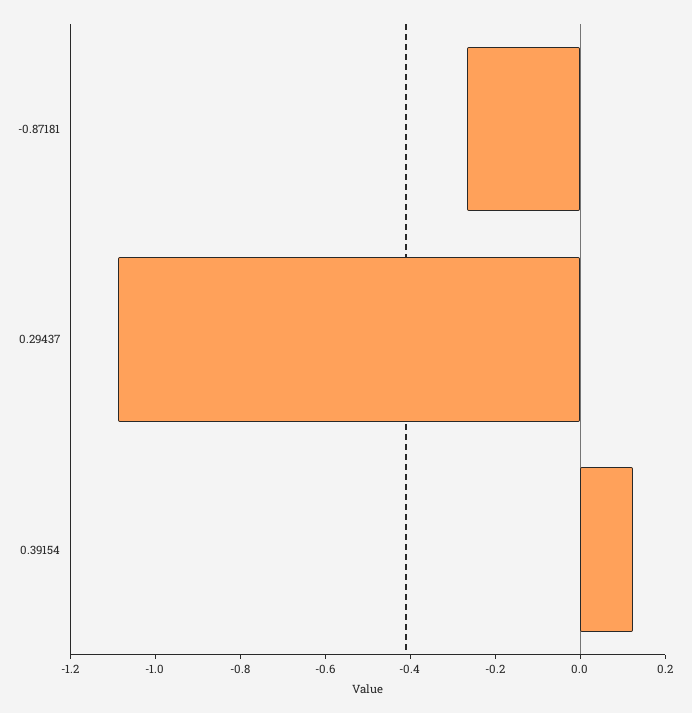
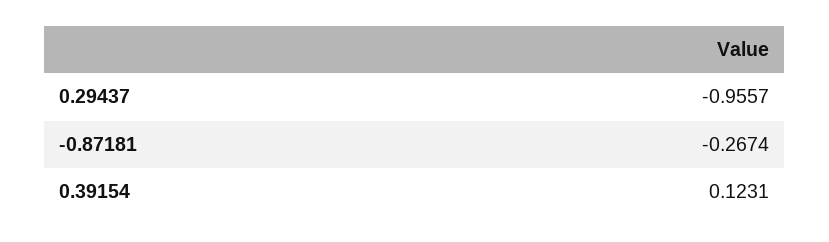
0.29437: -1.1 -> -0.9557

